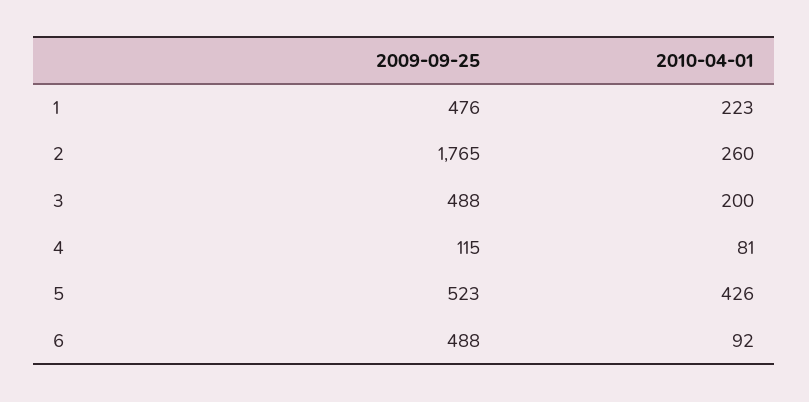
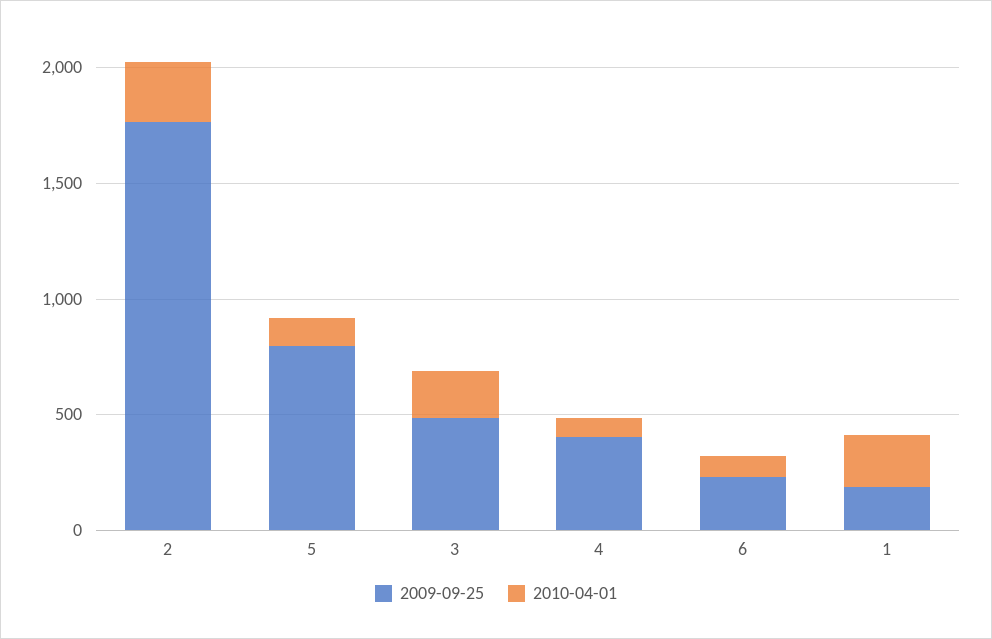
2009-09-25, 1: 476 -> 200
2009-09-25, 4: 115 -> 400
2009-09-25, 5: 523 -> 800
2010-04-01, 5: 426 -> 100
2009-09-25, 6: 488 -> 200

